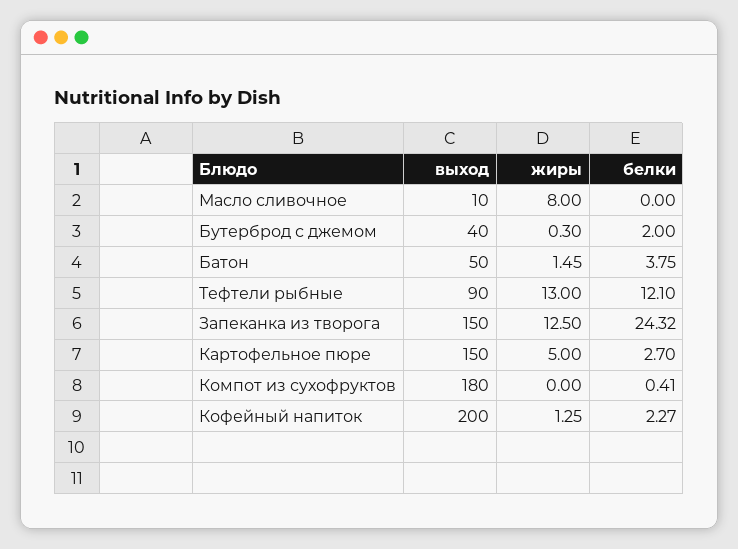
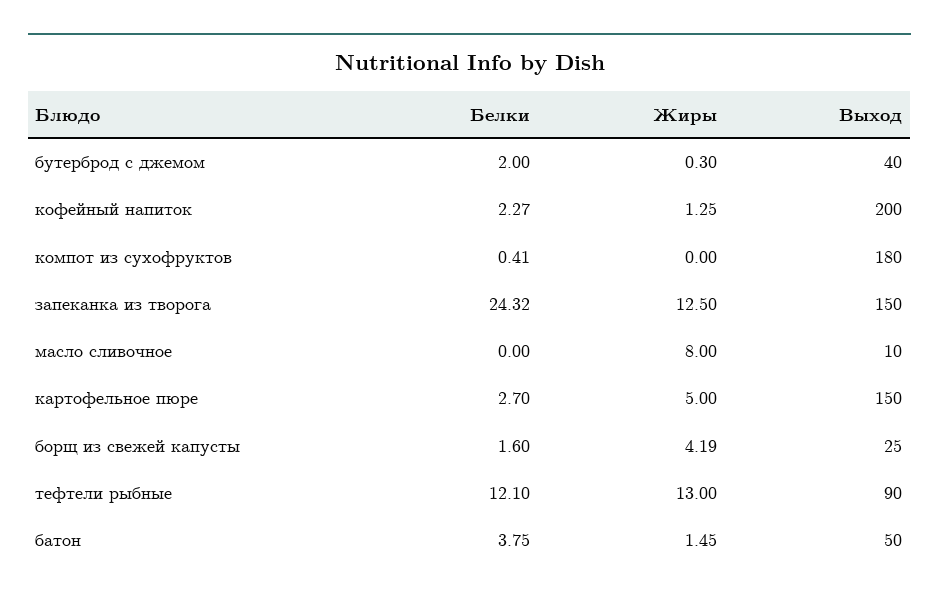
белки, борщ из свежей капусты: none -> 1.6
жиры, борщ из свежей капусты: none -> 4.19
выход, борщ из свежей капусты: none -> 25

